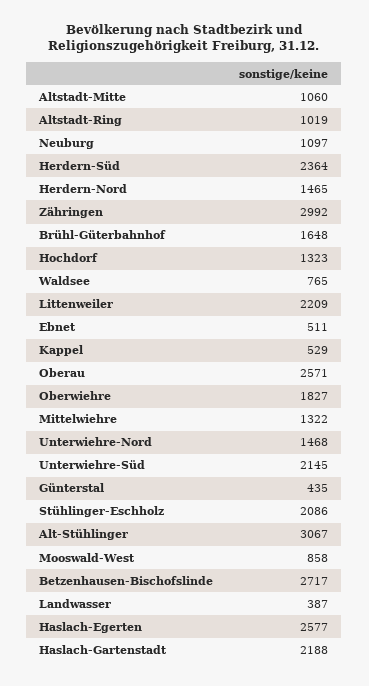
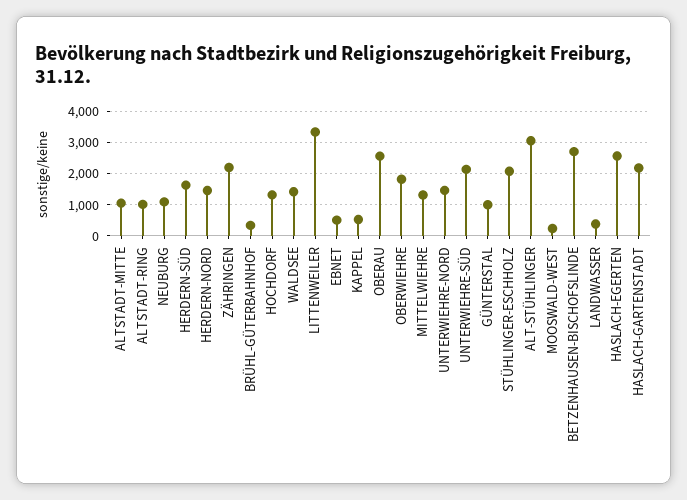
Herdern-Süd: 2364 -> 1600
Zähringen: 2992 -> 2200
Brühl-Güterbahnhof: 1648 -> 400
Waldsee: 765 -> 1400
Littenweiler: 2209 -> 3400
Günterstal: 435 -> 1000
Mooswald-West: 858 -> 200

